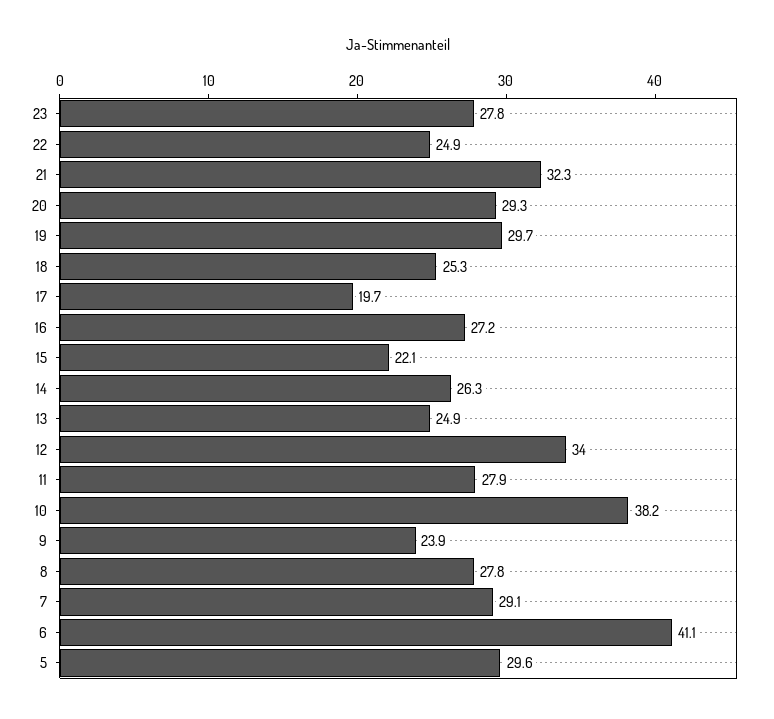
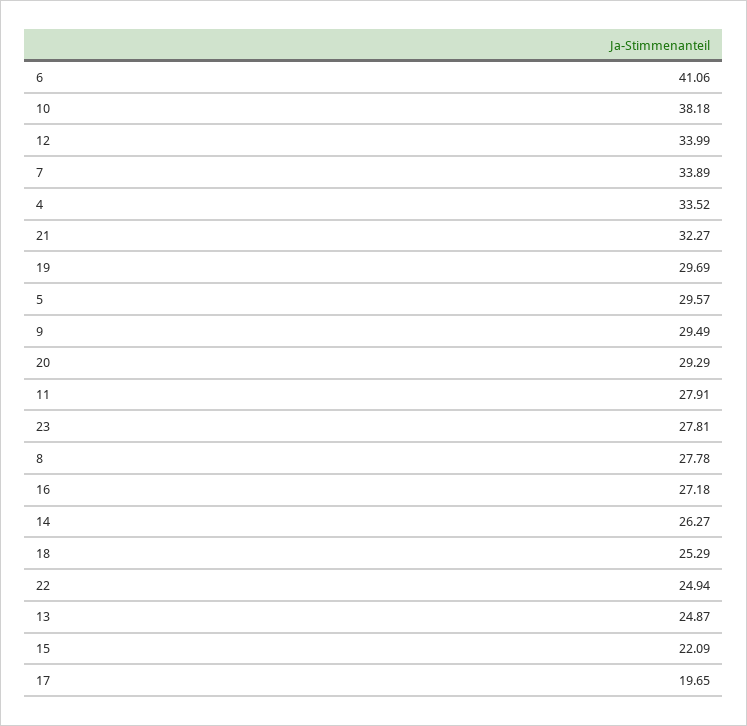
9: 23.9 -> 29.49
7: 29.1 -> 33.89
4: none -> 33.52

